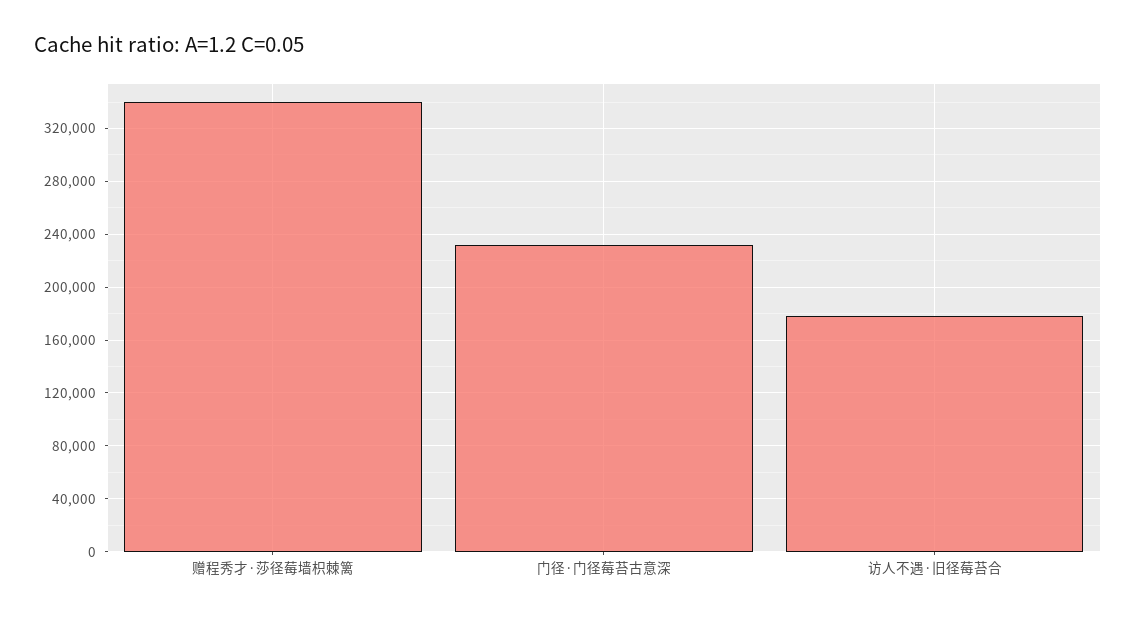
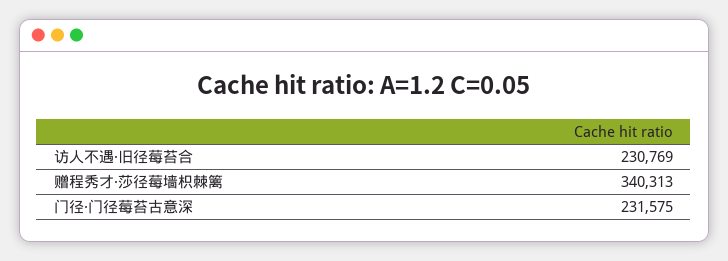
访人不遇·旧径莓苔合: 180000 -> 230769

